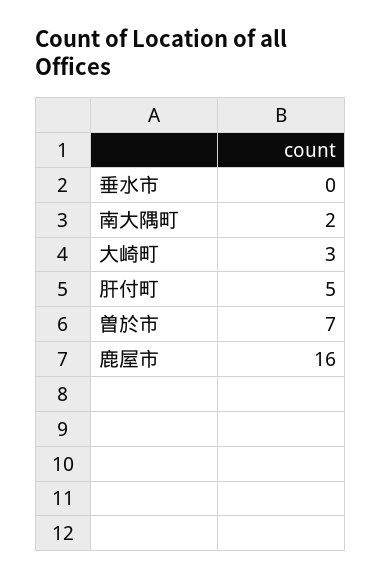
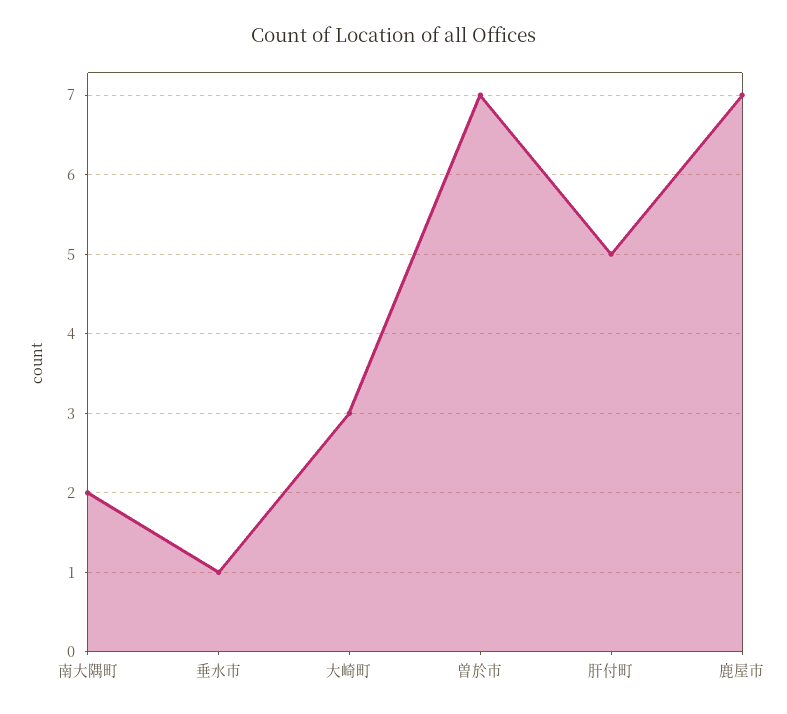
垂水市: 0 -> 1
鹿屋市: 16 -> 7

